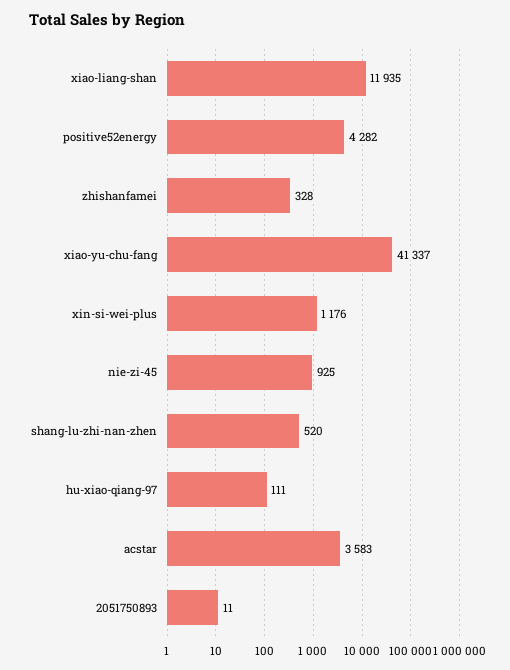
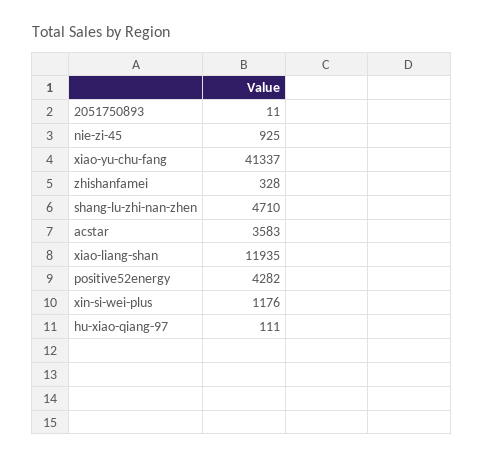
shang-lu-zhi-nan-zhen: 520 -> 4710

